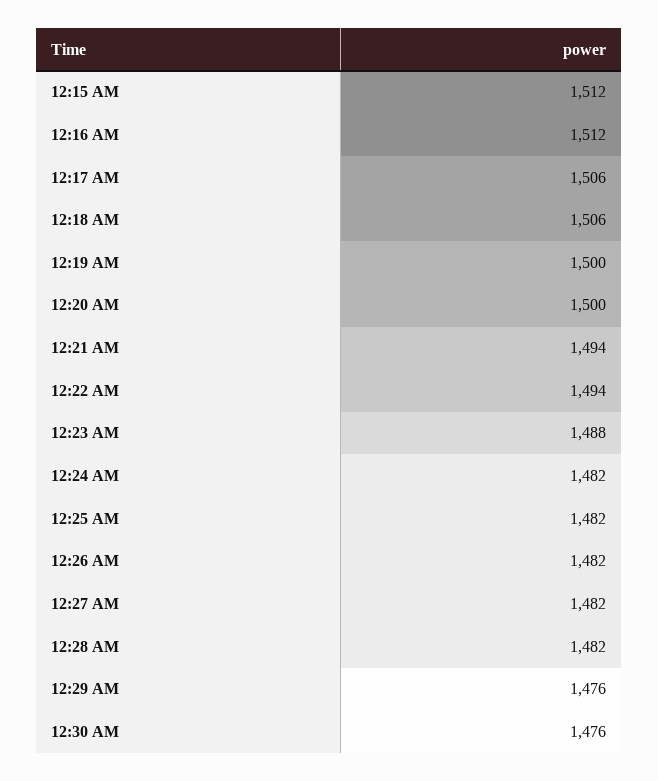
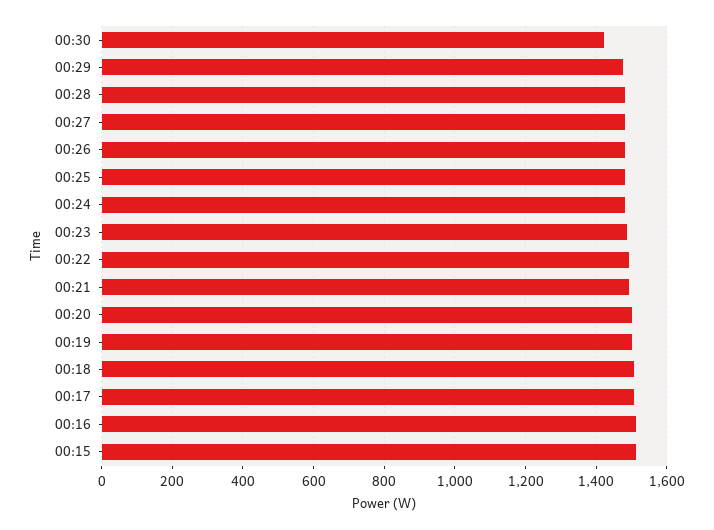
12:30 AM: 1476 -> 1420

